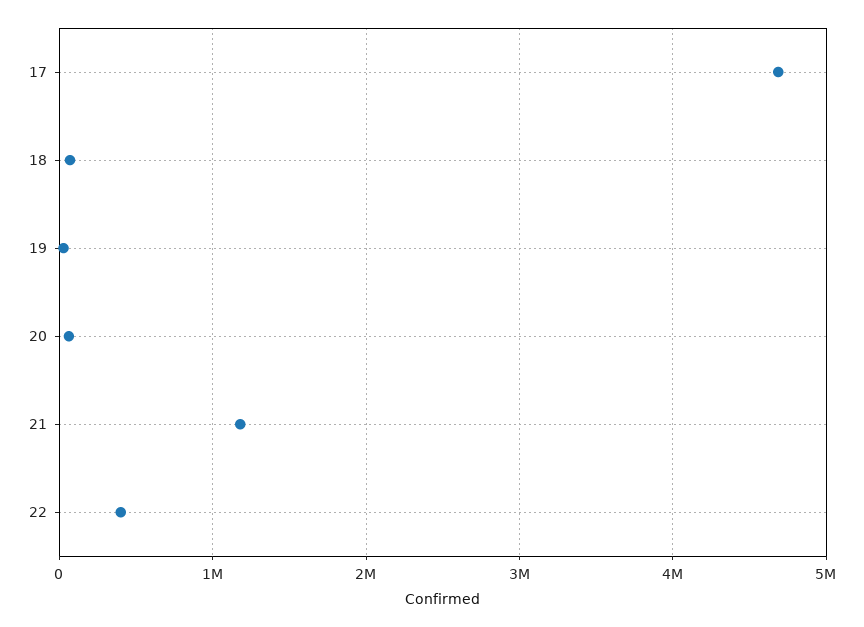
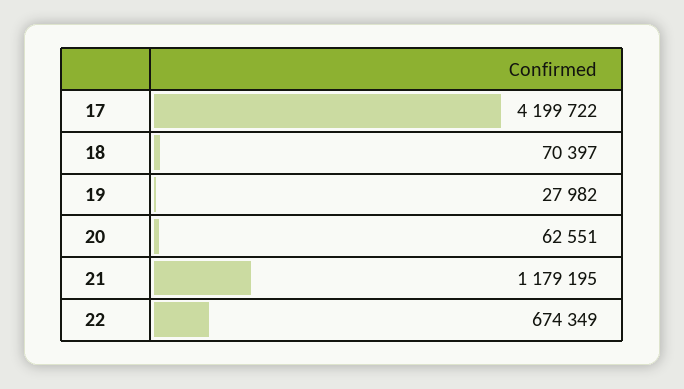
17: 4700000 -> 4199722
22: 400000 -> 674349

